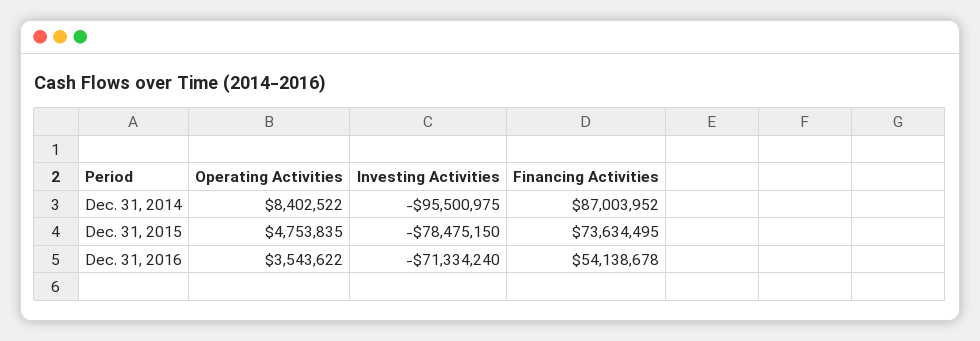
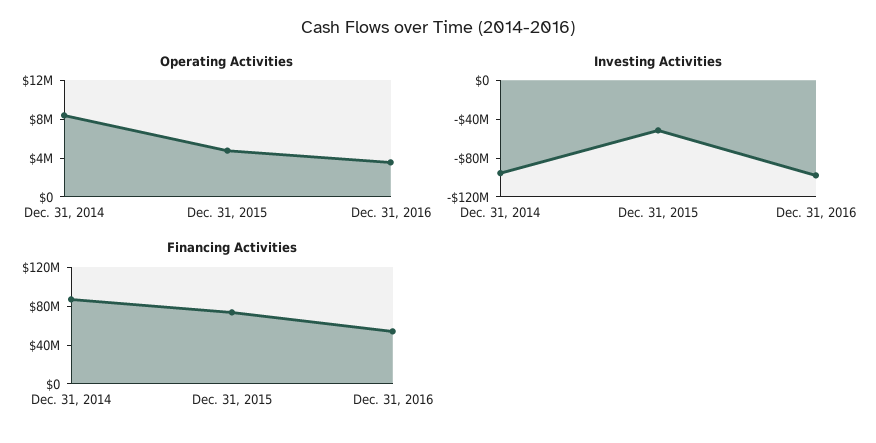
Investing Activities, Dec. 31, 2015: -78475150 -> -50000000
Investing Activities, Dec. 31, 2016: -71334240 -> -100000000

